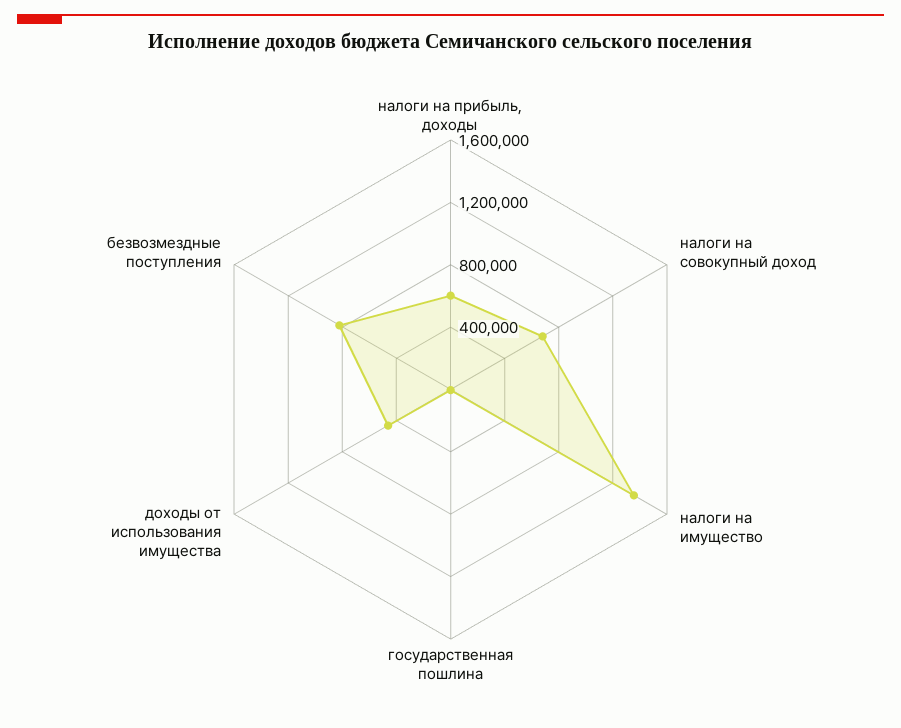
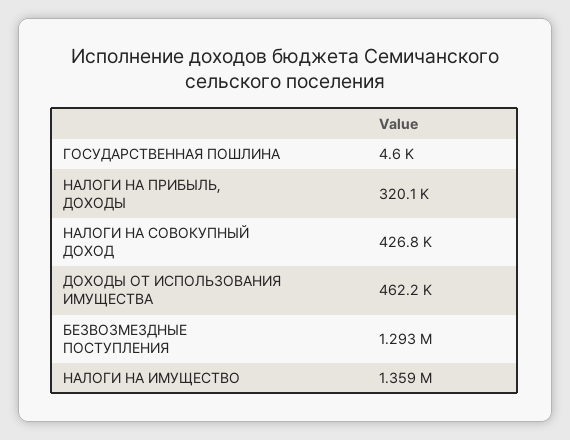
налоги на прибыль, доходы: 600000 -> 320100
налоги на совокупный доход: 700000 -> 426800
безвозмездные поступления: 800000 -> 1293000

